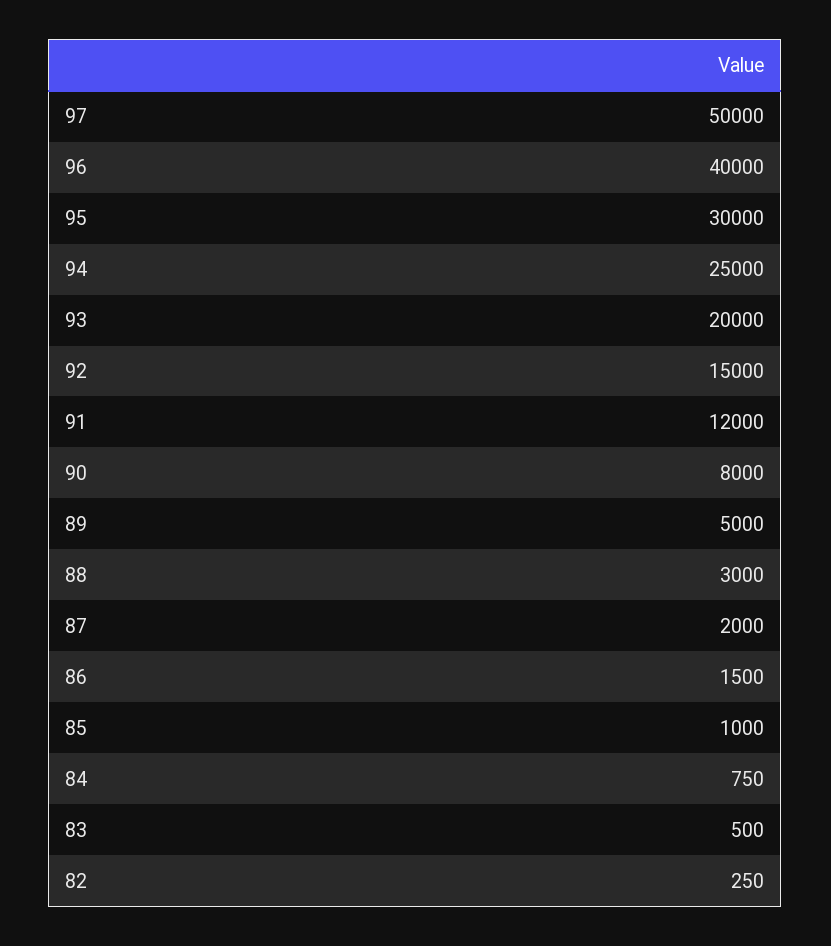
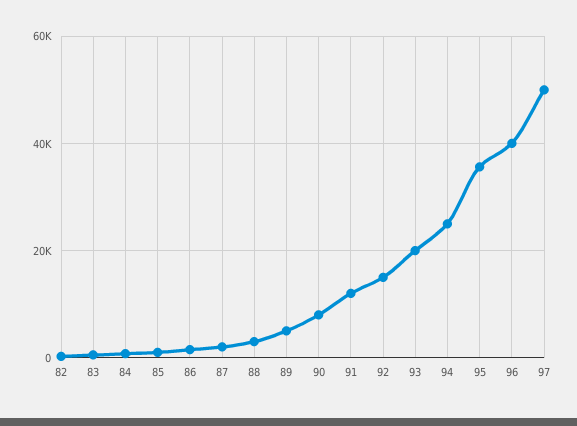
95: 30000 -> 36000

